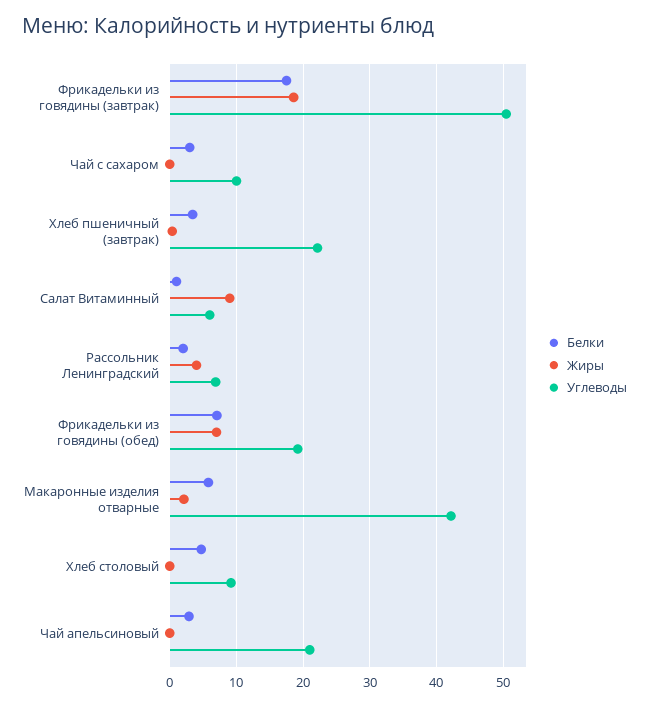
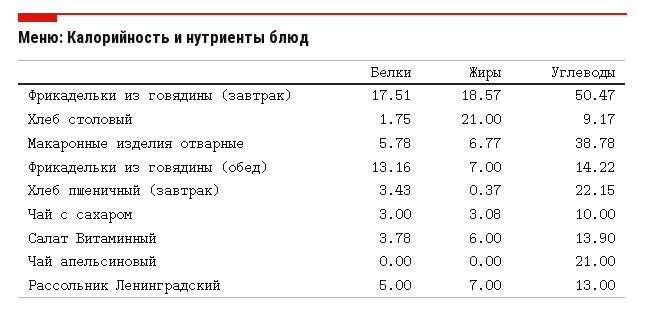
Жиры, Чай с сахаром: 0 -> 3.08
Белки, Салат Витаминный: 1 -> 3.78
Жиры, Салат Витаминный: 9 -> 6
Углеводы, Салат Витаминный: 6 -> 13.9
Белки, Рассольник Ленинградский: 2 -> 5
Жиры, Рассольник Ленинградский: 4 -> 7
Углеводы, Рассольник Ленинградский: 7 -> 13
Белки, Фрикадельки из говядины (обед): 7 -> 13.16
Углеводы, Фрикадельки из говядины (обед): 19 -> 14.22
Жиры, Макаронные изделия отварные: 2 -> 6.77
Углеводы, Макаронные изделия отварные: 42 -> 38.78
Белки, Хлеб столовый: 5 -> 1.75
Жиры, Хлеб столовый: 0 -> 21
Белки, Чай апельсиновый: 3 -> 0

